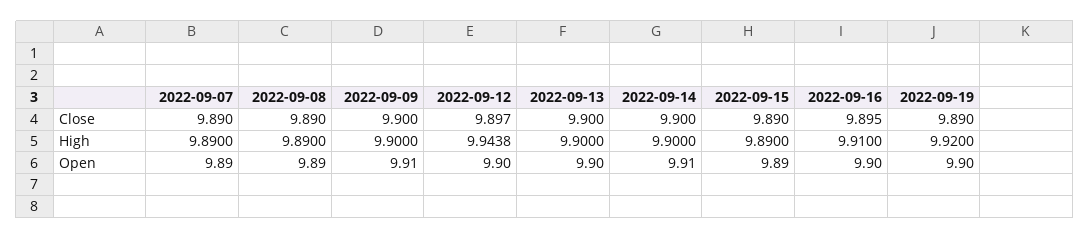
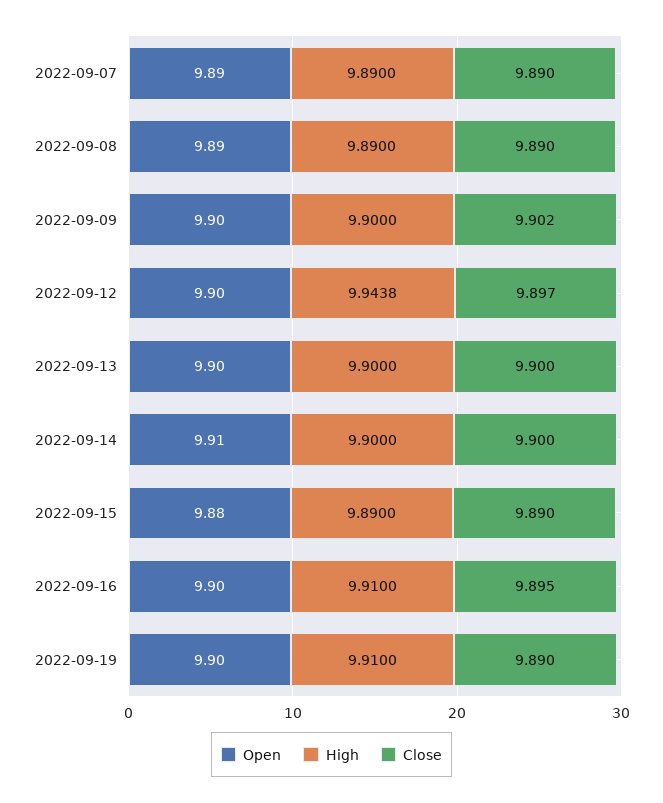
Close, 2022-09-09: 9.9 -> 9.902
High, 2022-09-19: 9.92 -> 9.91
Open, 2022-09-09: 9.91 -> 9.9
Open, 2022-09-15: 9.89 -> 9.88

